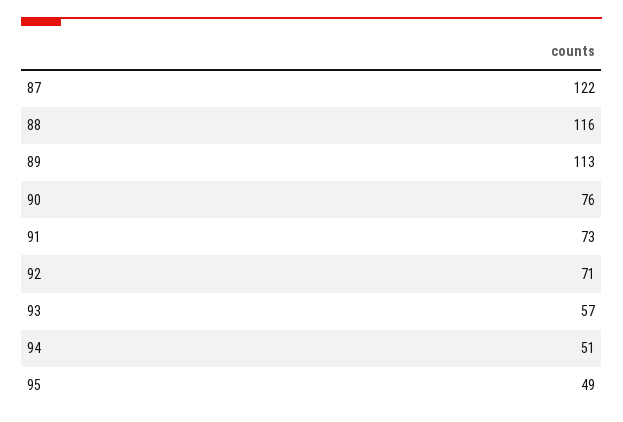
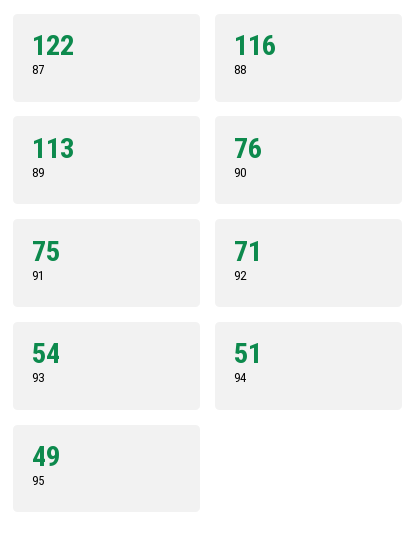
91: 73 -> 75
93: 57 -> 54

